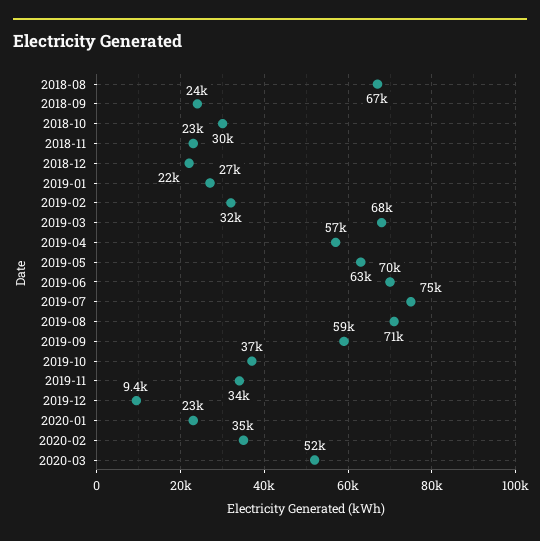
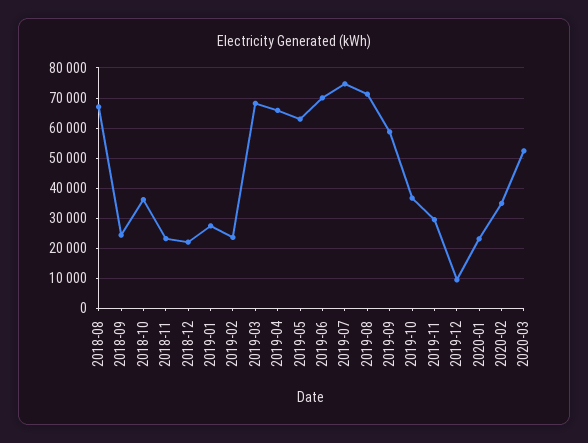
2018-10: 30000 -> 36000
2019-02: 32000 -> 24000
2019-04: 57000 -> 66000
2019-11: 34000 -> 30000

